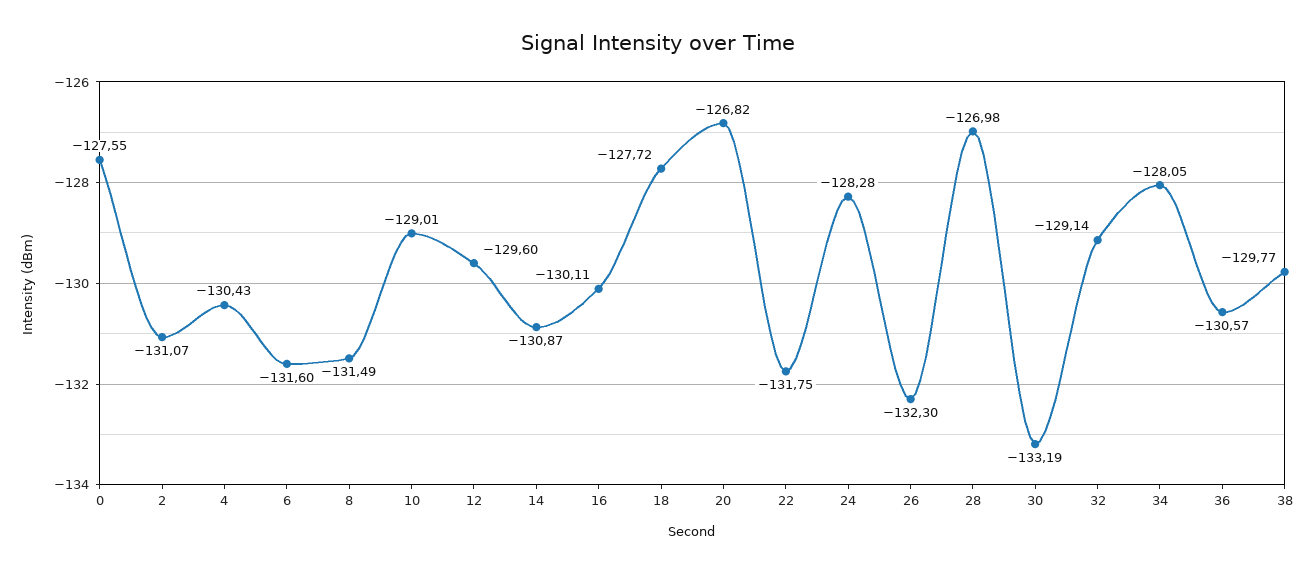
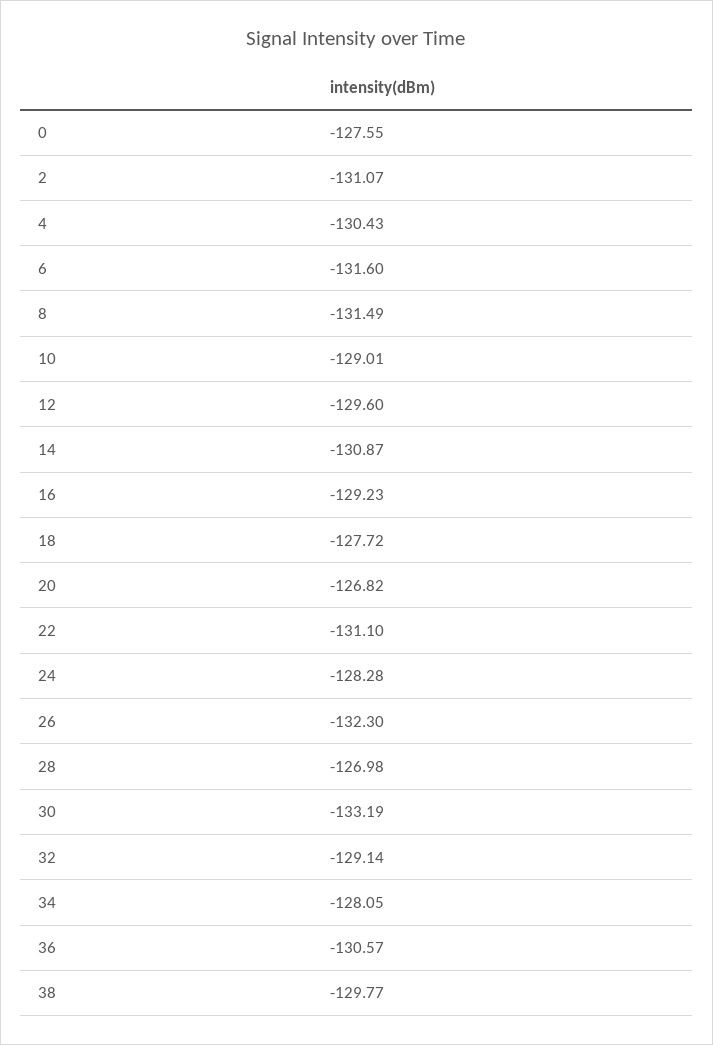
16: -130.11 -> -129.23
22: -131.75 -> -131.1

